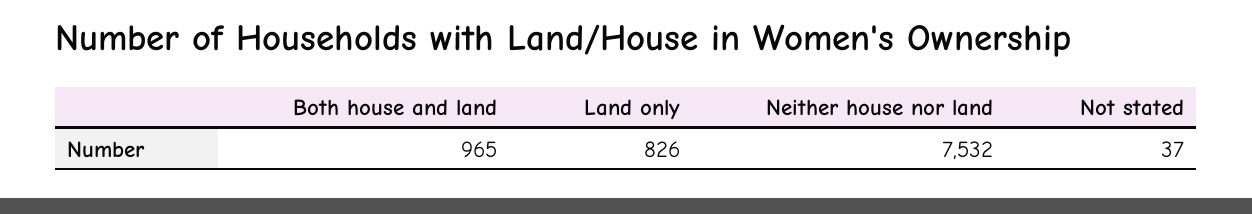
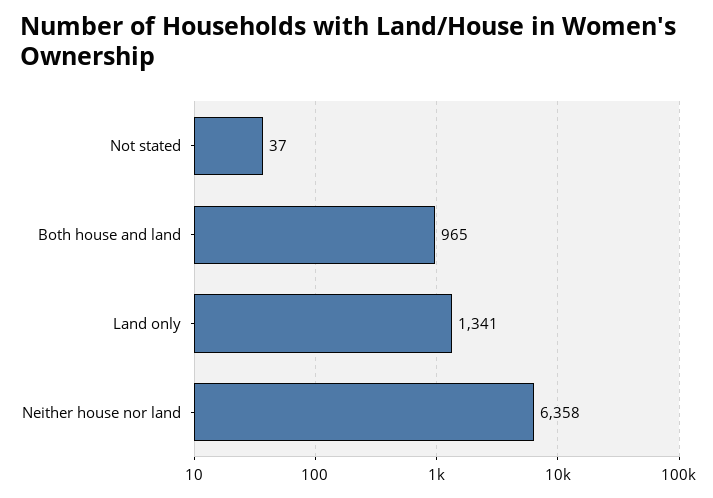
Land only: 826 -> 1341
Neither house nor land: 7532 -> 6358

